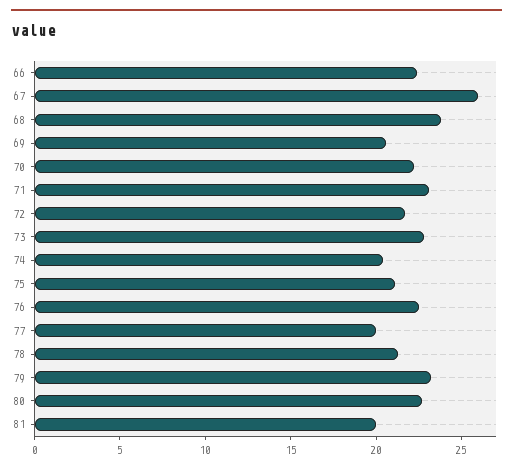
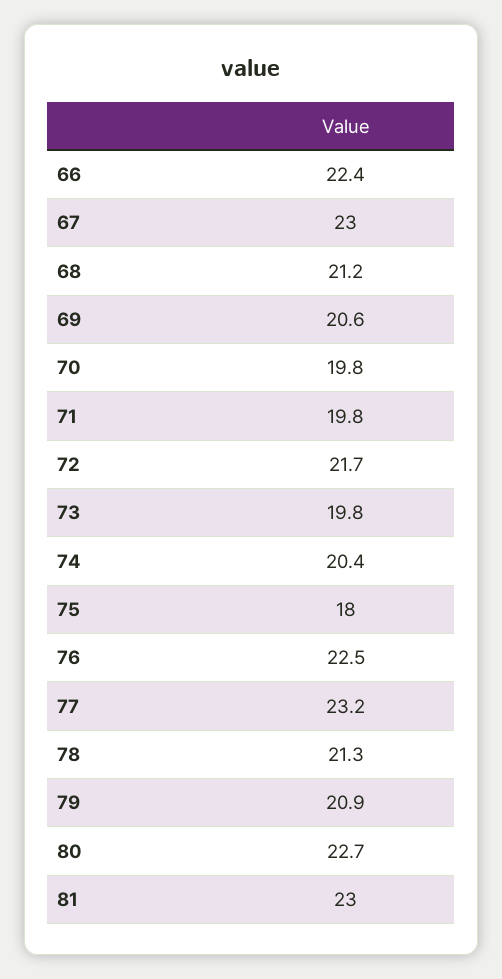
67: 26 -> 23
68: 24 -> 21.2
70: 22 -> 19.8
71: 23 -> 19.8
73: 23 -> 19.8
75: 21 -> 18
77: 20 -> 23.2
79: 23 -> 20.9
81: 20 -> 23

